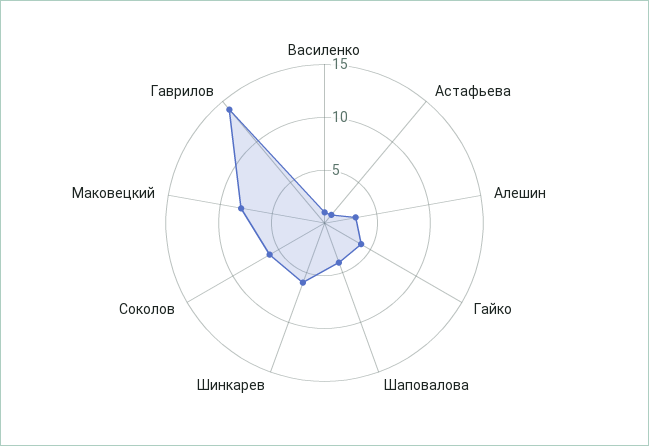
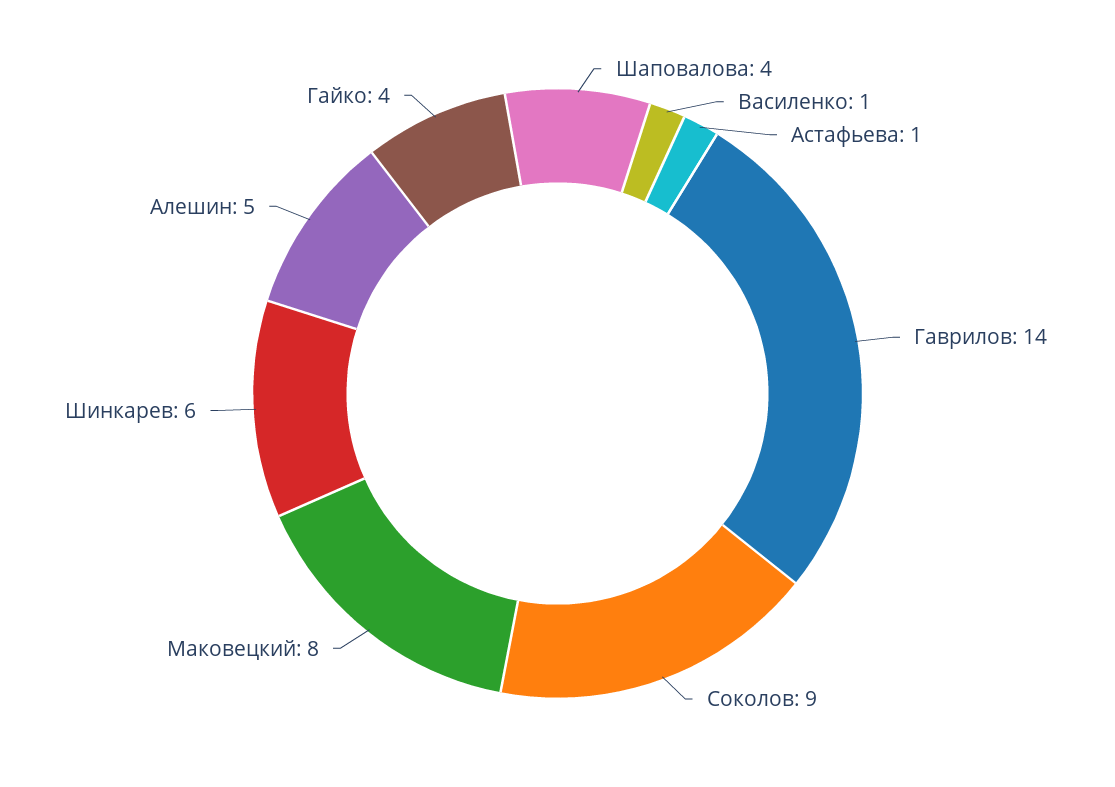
Алешин: 3 -> 5
Соколов: 6 -> 9

